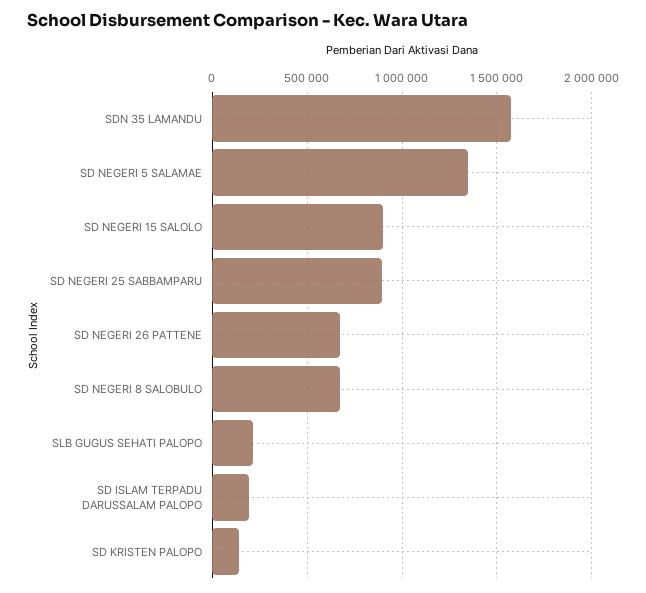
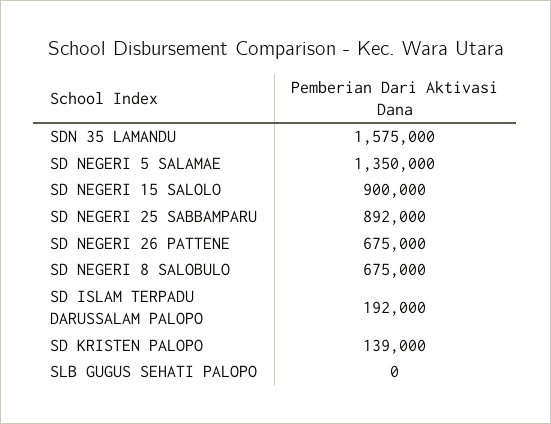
SLB GUGUS SEHATI PALOPO: 200000 -> 0

